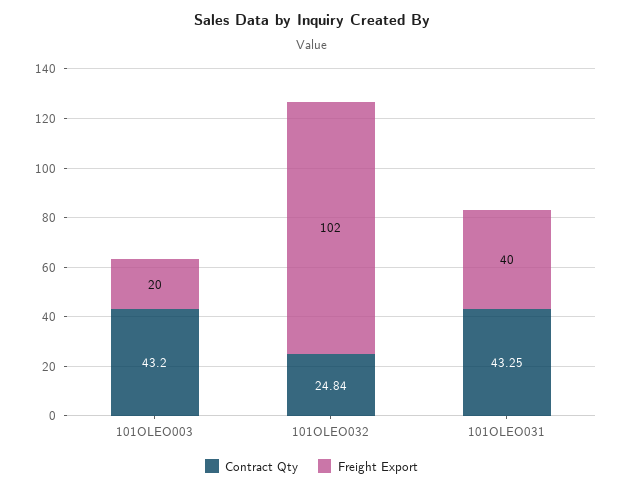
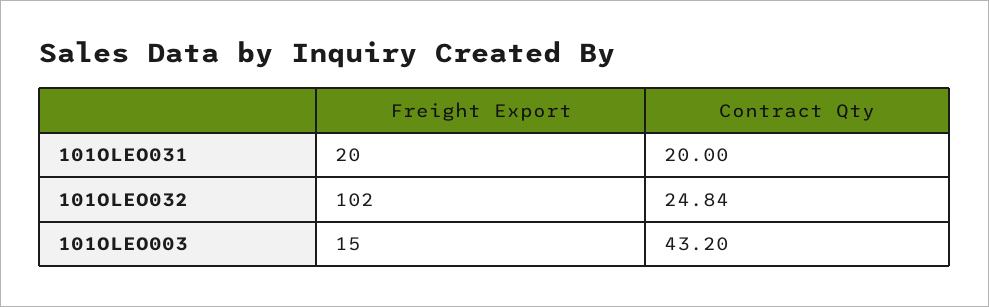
Freight Export, 101OLEO003: 20 -> 15
Contract Qty, 101OLEO031: 43.25 -> 20
Freight Export, 101OLEO031: 40 -> 20

